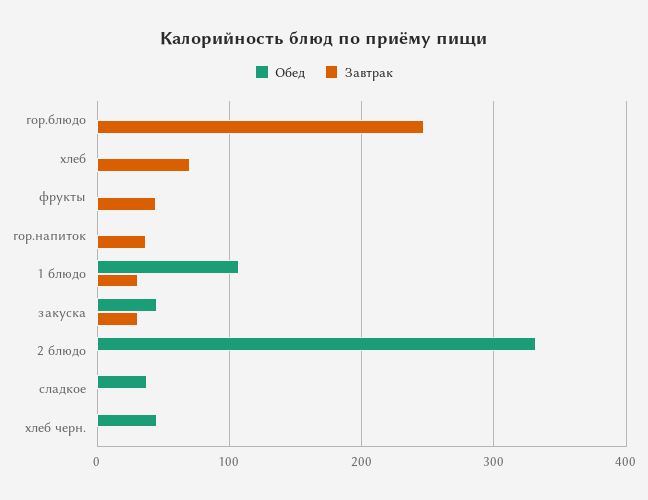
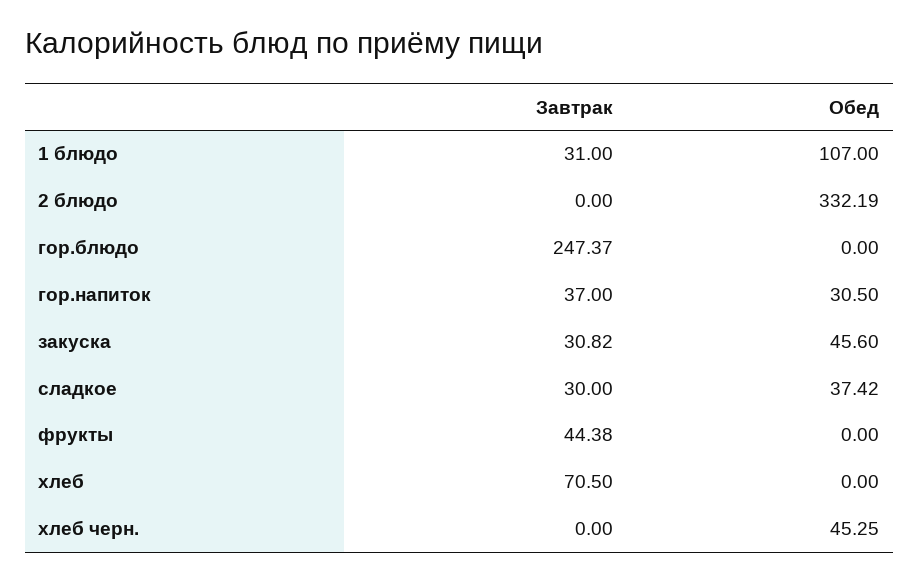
Обед, гор.напиток: 0 -> 30.5
Завтрак, сладкое: 0 -> 30

